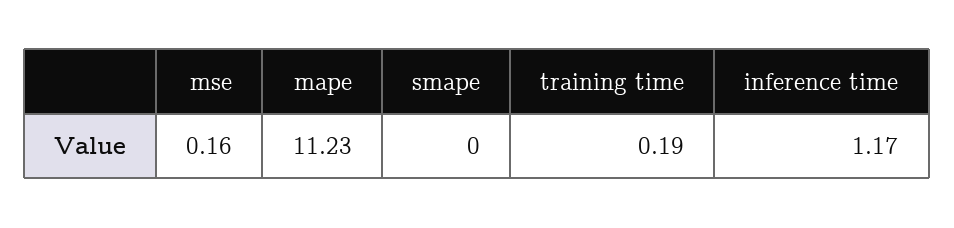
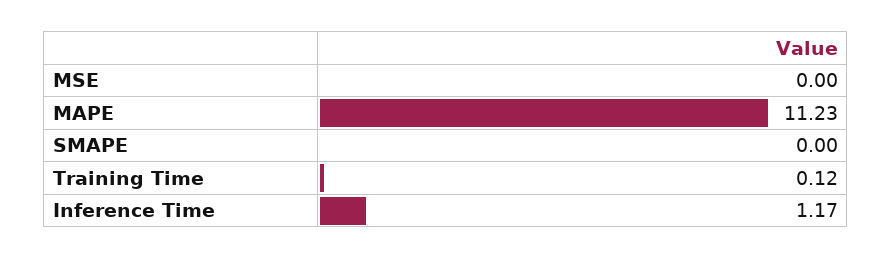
mse: 0.16 -> 0
training time: 0.19 -> 0.12

